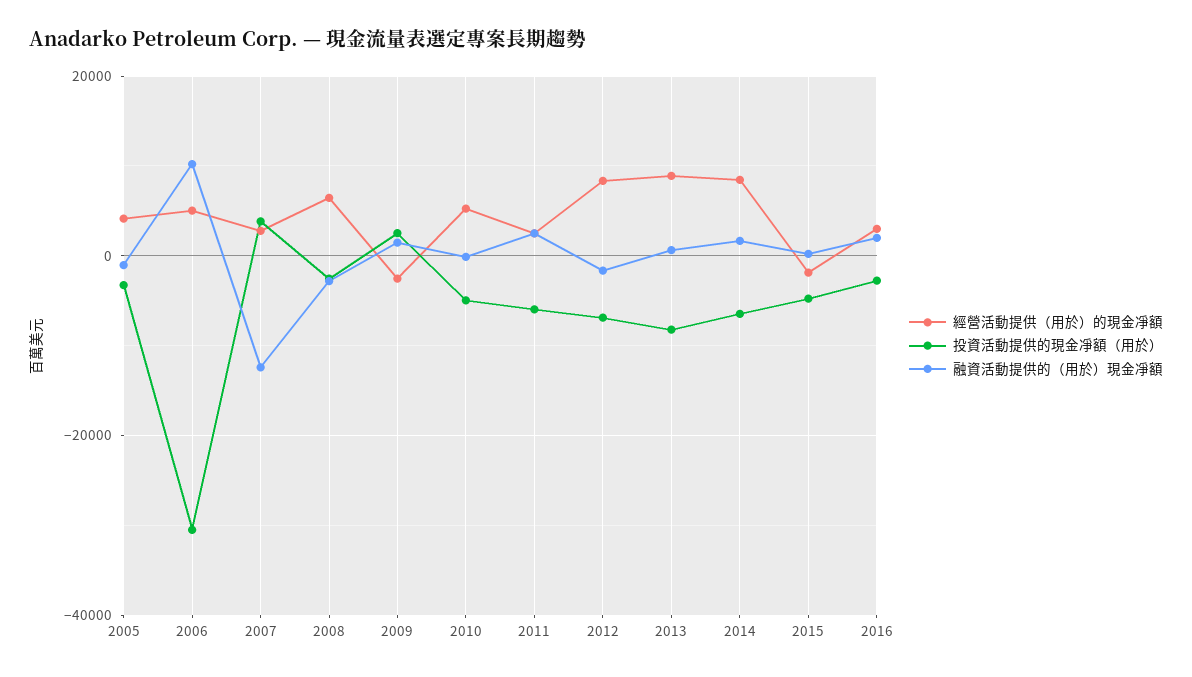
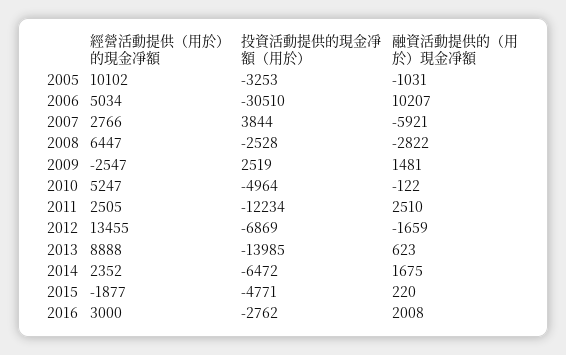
經營活動提供（用於）的現金凈額, 2005: 4000 -> 10102
融資活動提供的（用於）現金凈額, 2007: -12000 -> -5921
投資活動提供的現金凈額（用於）, 2011: -6000 -> -12234
經營活動提供（用於）的現金凈額, 2012: 8000 -> 13455
投資活動提供的現金凈額（用於）, 2013: -8000 -> -13985
經營活動提供（用於）的現金凈額, 2014: 8000 -> 2352

